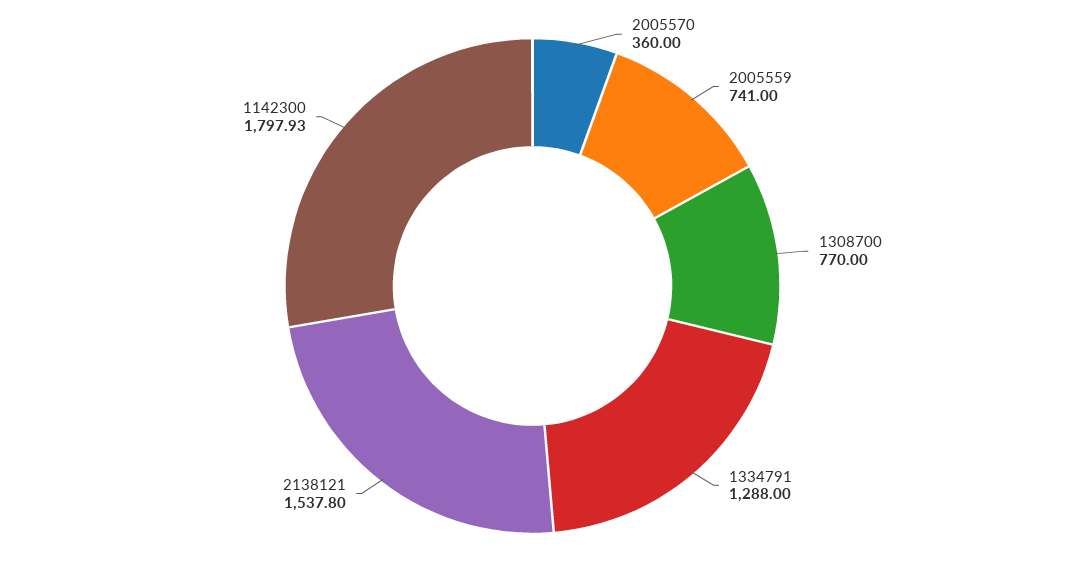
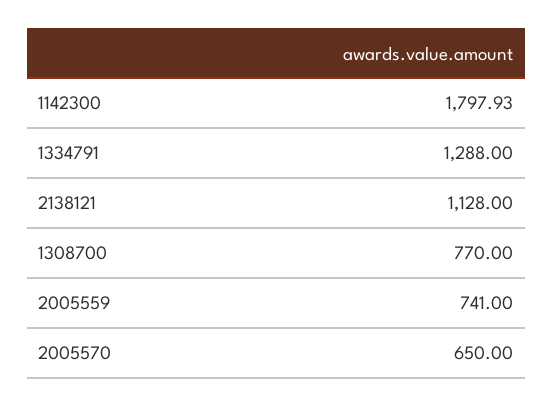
2005570: 360 -> 650
2138121: 1537.8 -> 1128

